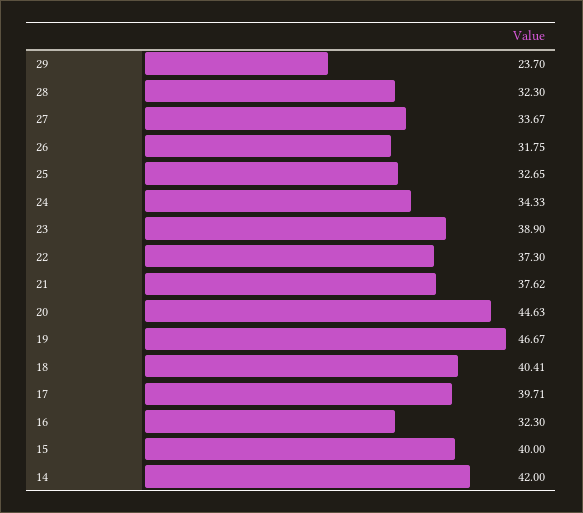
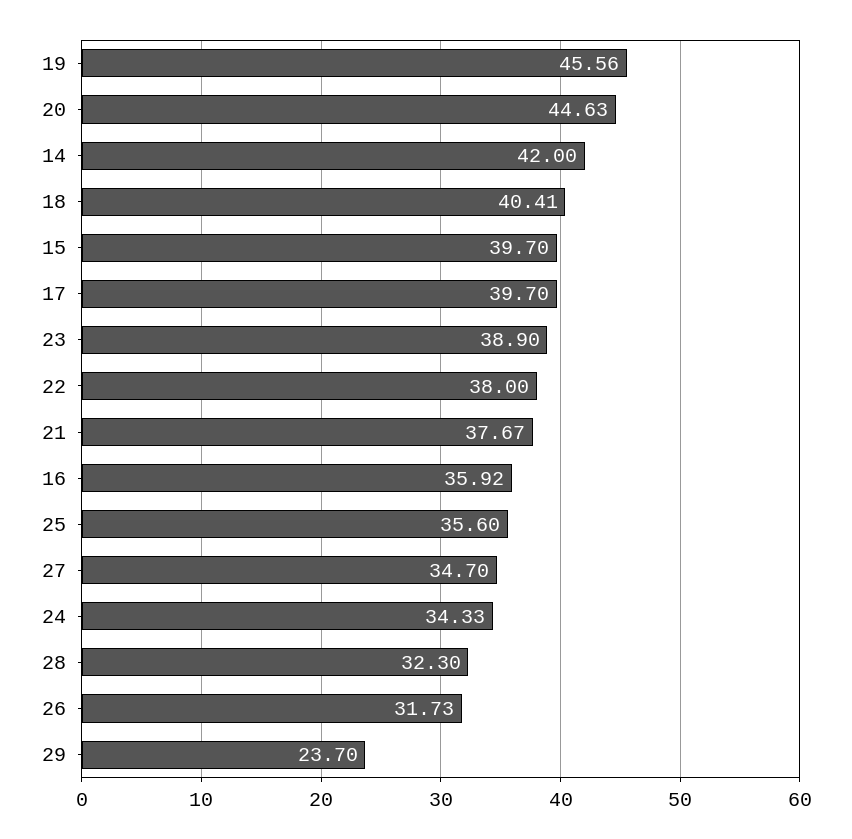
27: 33.67 -> 34.7
26: 31.75 -> 31.73
25: 32.65 -> 35.6
22: 37.3 -> 38
21: 37.62 -> 37.67
19: 46.67 -> 45.56
17: 39.71 -> 39.7
16: 32.3 -> 35.92
15: 40 -> 39.7

